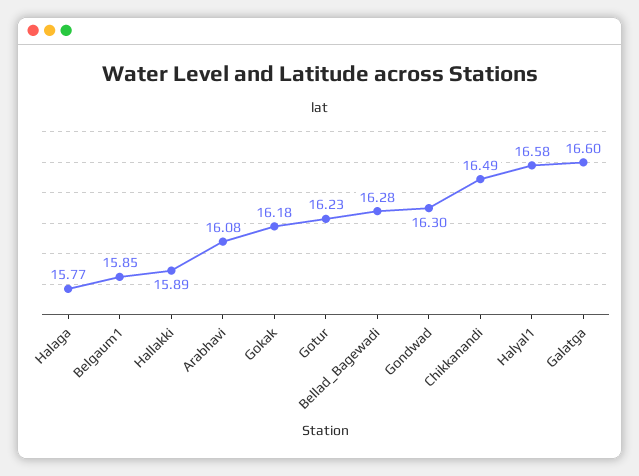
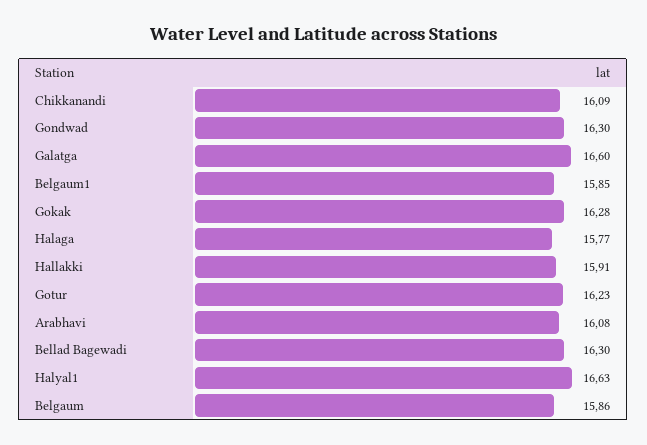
Hallakki: 15.89 -> 15.91
Gokak: 16.18 -> 16.28
Bellad_Bagewadi: 16.28 -> 16.3
Chikkanandi: 16.49 -> 16.09
Halyal1: 16.58 -> 16.63
Belgaum: none -> 15.86

